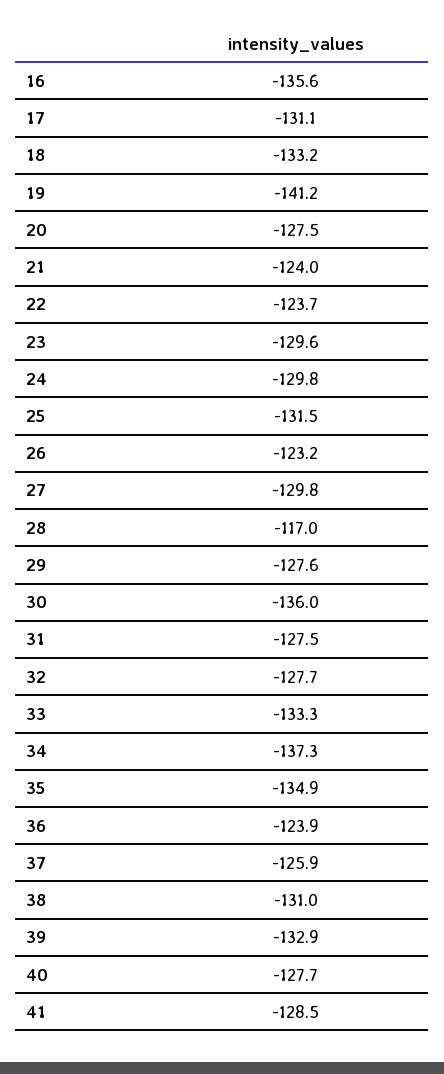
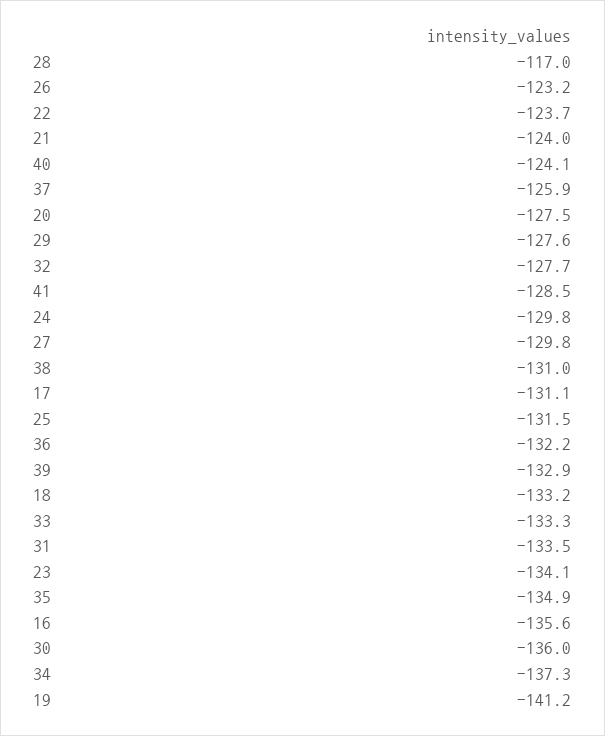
23: -129.6 -> -134.1
31: -127.5 -> -133.5
36: -123.9 -> -132.2
40: -127.7 -> -124.1

